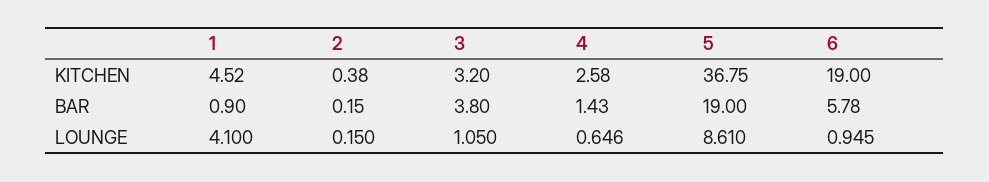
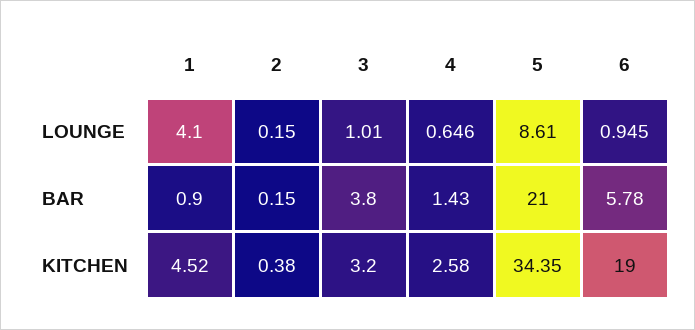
5, KITCHEN: 36.75 -> 34.35
5, BAR: 19 -> 21
3, LOUNGE: 1.05 -> 1.01

